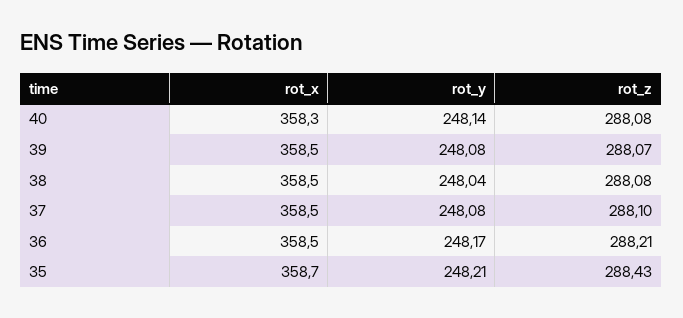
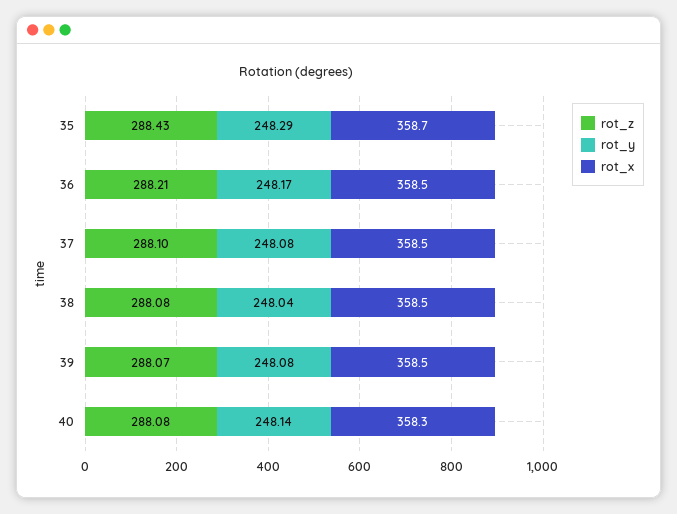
rot_y, 35: 248.21 -> 248.29

